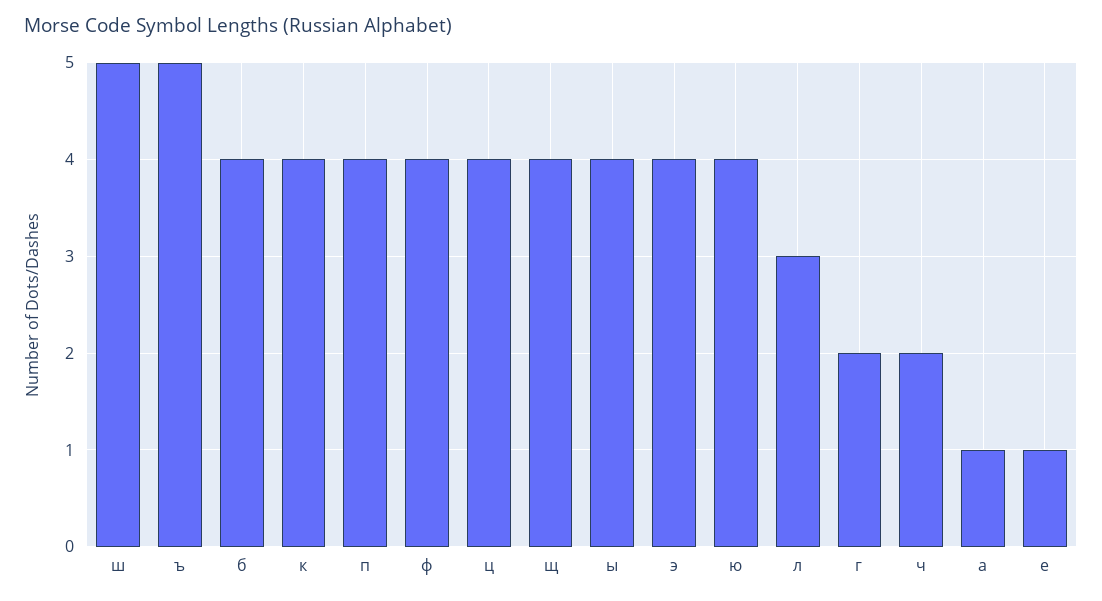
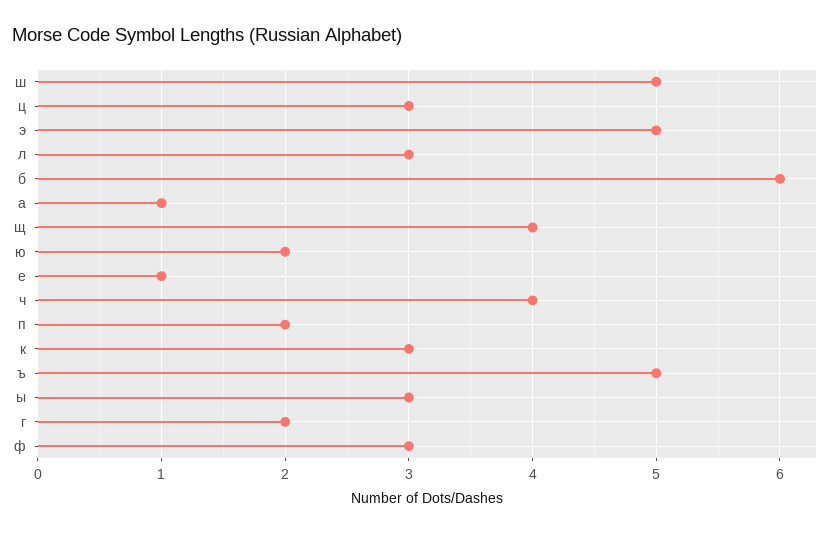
б: 4 -> 6
к: 4 -> 3
п: 4 -> 2
ф: 4 -> 3
ц: 4 -> 3
ы: 4 -> 3
э: 4 -> 5
ю: 4 -> 2
ч: 2 -> 4

